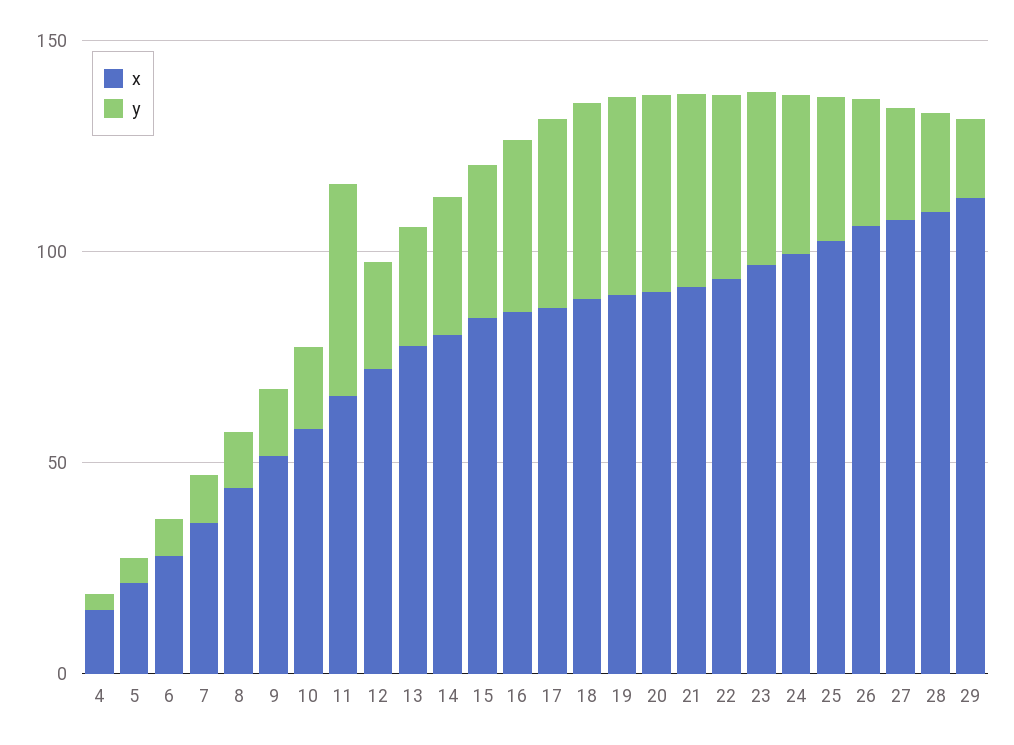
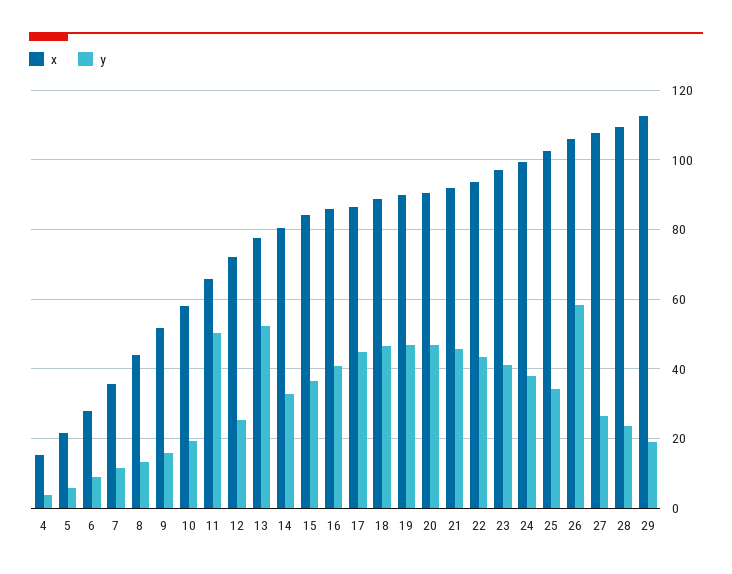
y, 13: 30 -> 52
y, 26: 30 -> 58

